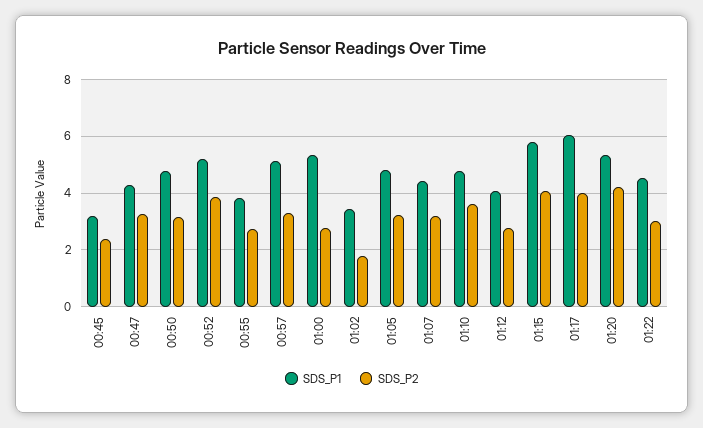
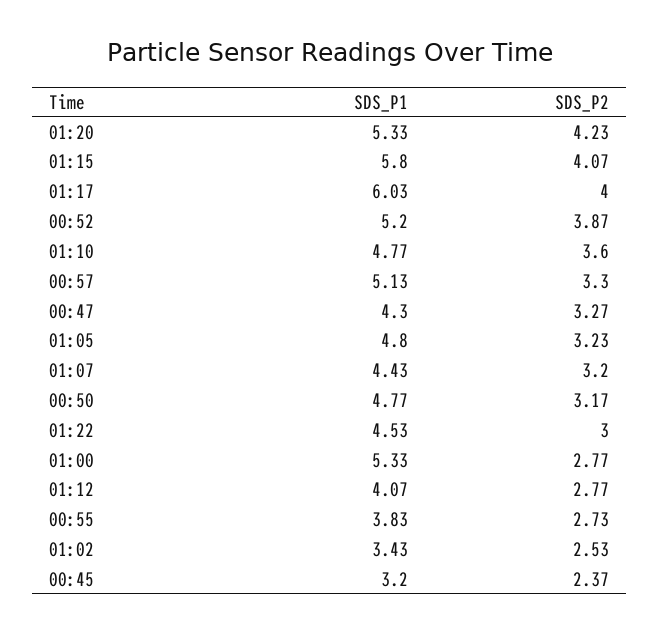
SDS_P2, 01:02: 1.75 -> 2.53

